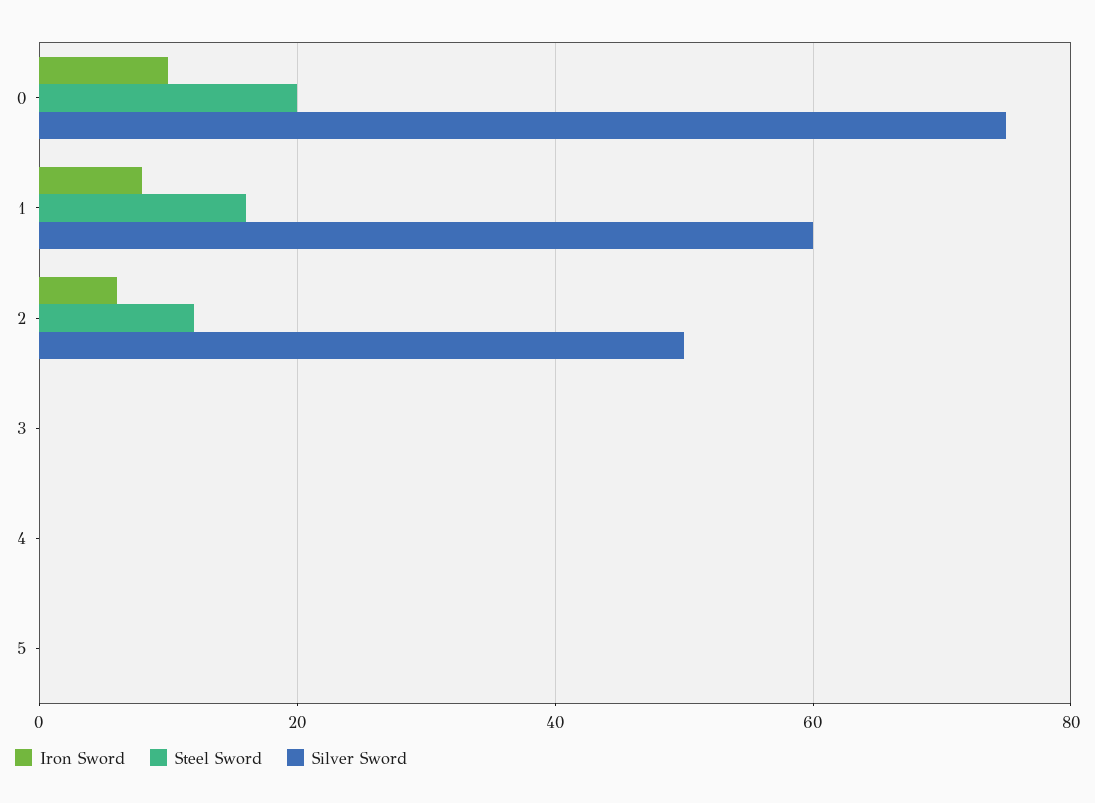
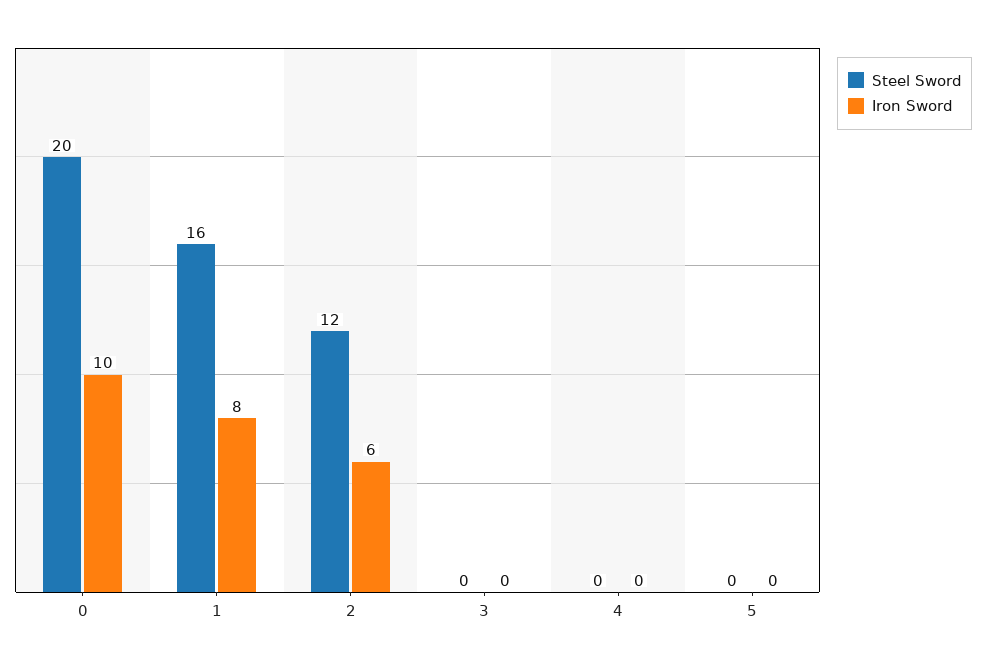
Silver Sword, 0: 75 -> none
Silver Sword, 1: 60 -> none
Silver Sword, 2: 50 -> none
Silver Sword, 3: 0 -> none
Silver Sword, 4: 0 -> none
Silver Sword, 5: 0 -> none

